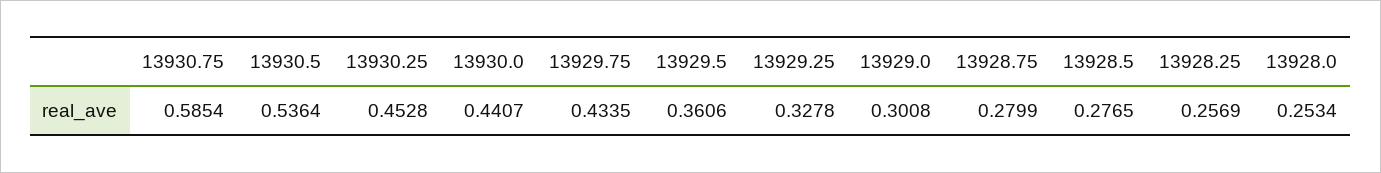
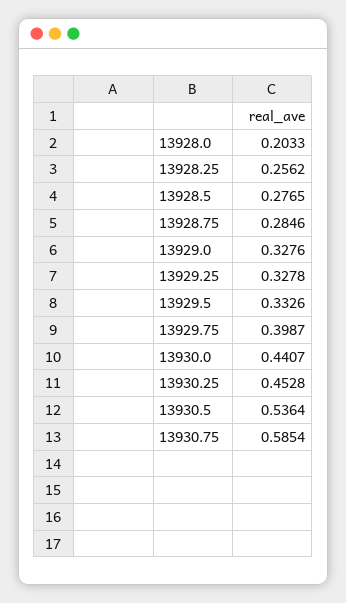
13929.75: 0.4335 -> 0.3987
13929.5: 0.3606 -> 0.3326
13929.0: 0.3008 -> 0.3276
13928.75: 0.2799 -> 0.2846
13928.25: 0.2569 -> 0.2562
13928.0: 0.2534 -> 0.2033

